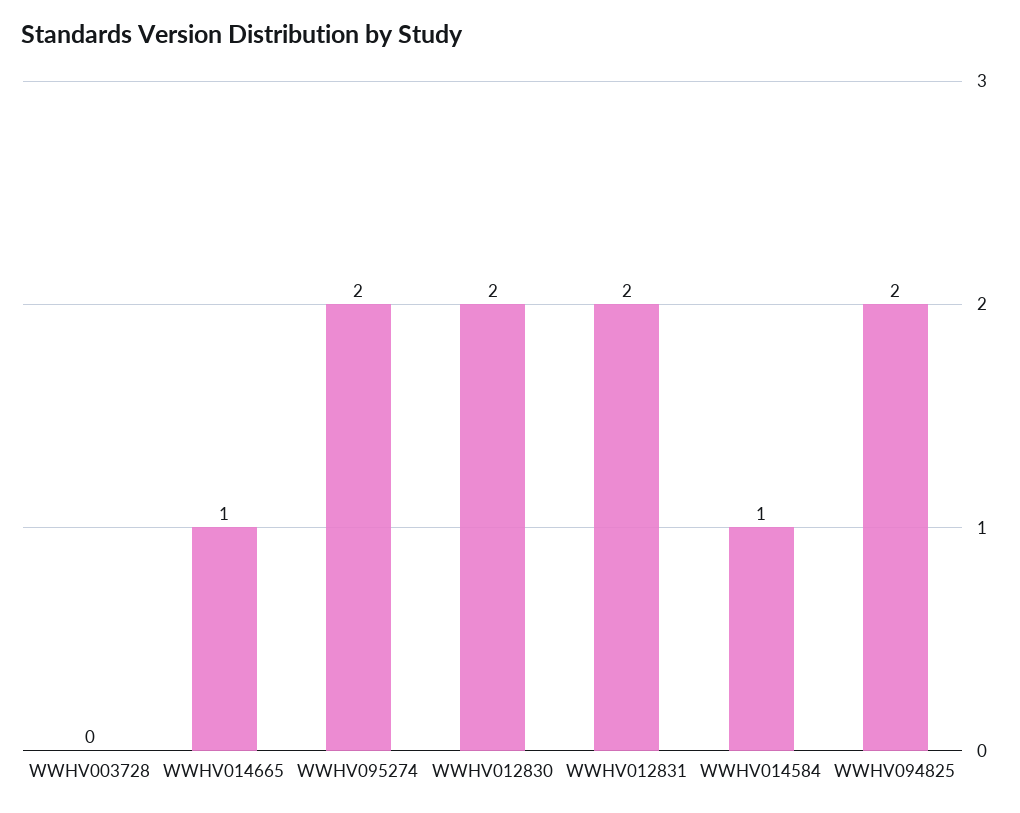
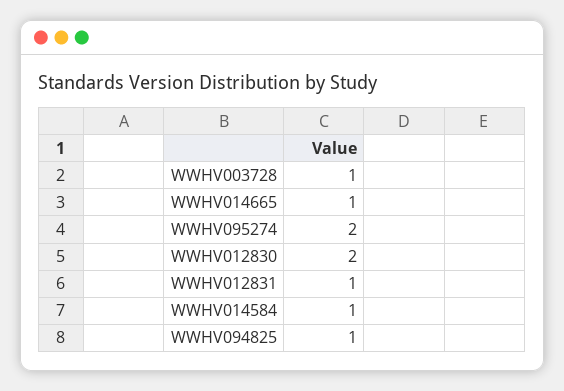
WWHV003728: 0 -> 1
WWHV012831: 2 -> 1
WWHV094825: 2 -> 1

